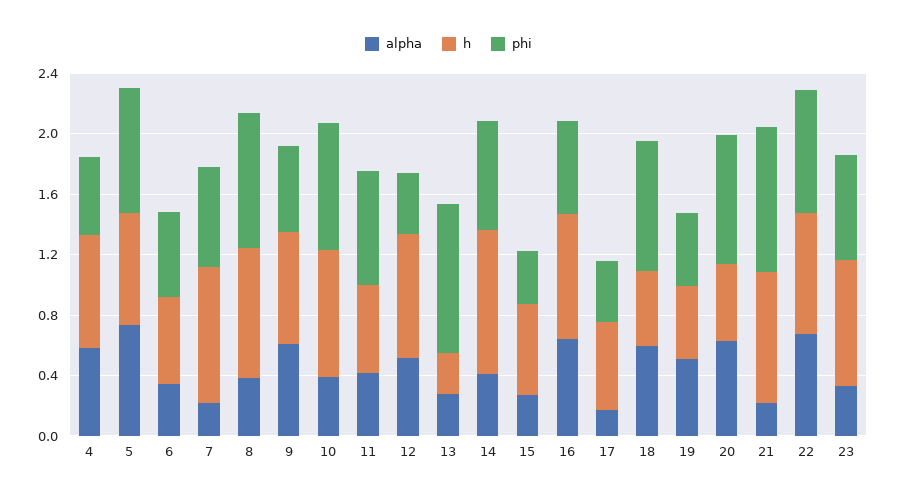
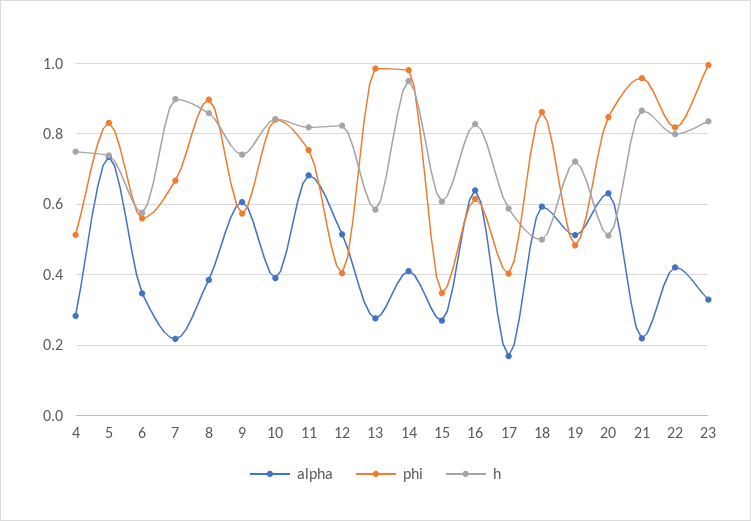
alpha, 4: 0.6 -> 0.28
alpha, 11: 0.4 -> 0.68
h, 11: 0.6 -> 0.82
h, 13: 0.3 -> 0.58
phi, 14: 0.7 -> 0.98
h, 19: 0.5 -> 0.72
alpha, 22: 0.7 -> 0.42
phi, 23: 0.7 -> 1

